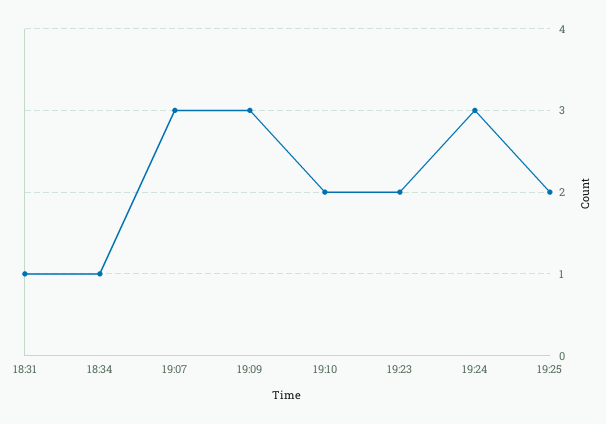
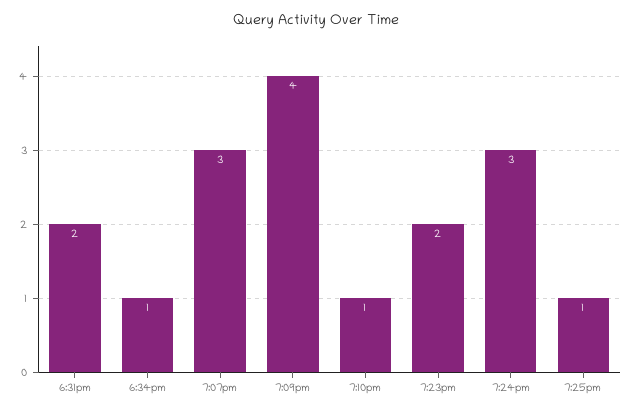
18:31: 1 -> 2
19:09: 3 -> 4
19:10: 2 -> 1
19:25: 2 -> 1

